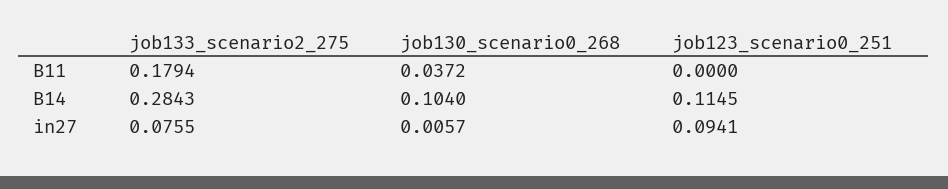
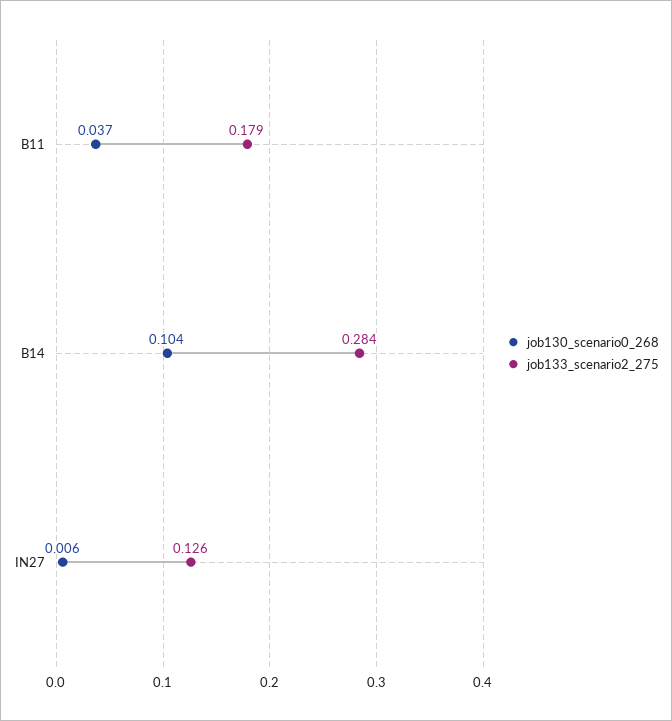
job123_scenario0_251, B11: 0 -> none
job123_scenario0_251, B14: 0.1145 -> none
job133_scenario2_275, in27: 0.0755 -> 0.126
job123_scenario0_251, in27: 0.0941 -> none

